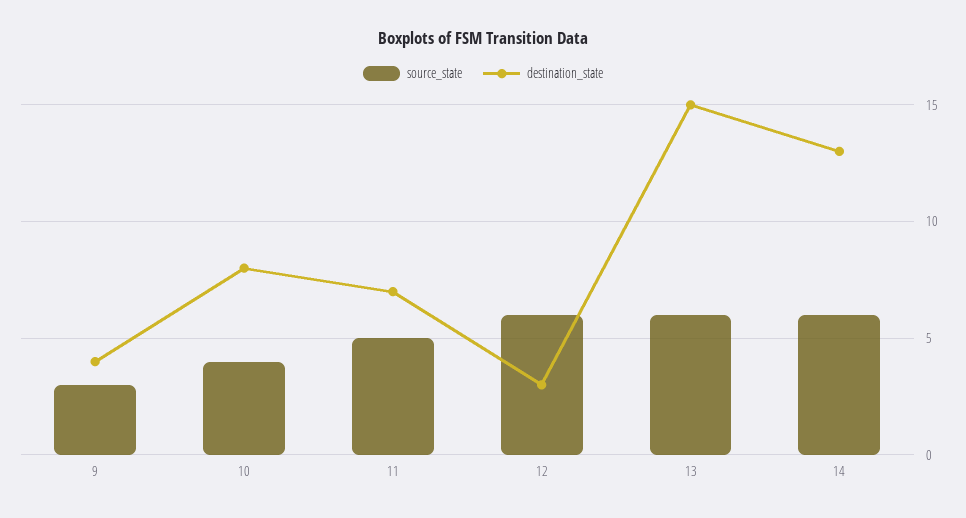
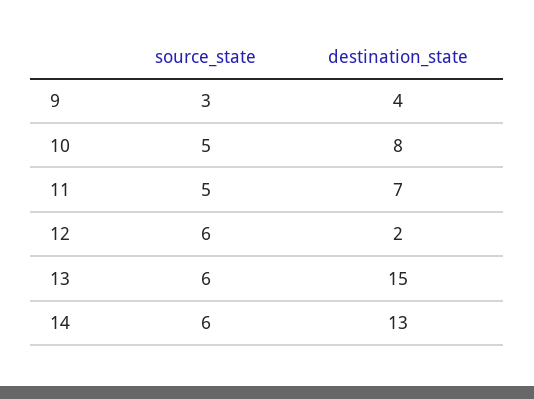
source_state, 10: 4 -> 5
destination_state, 12: 3 -> 2

